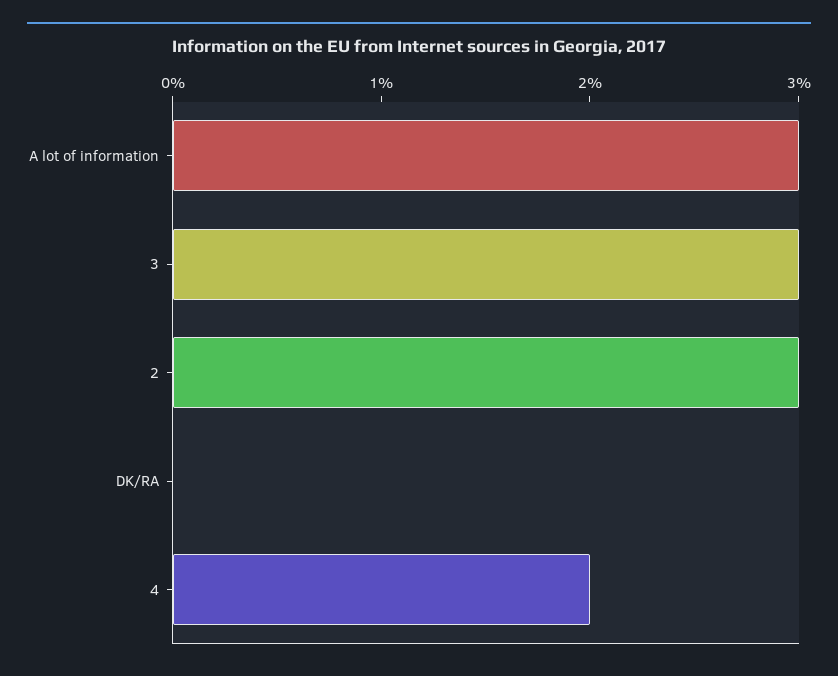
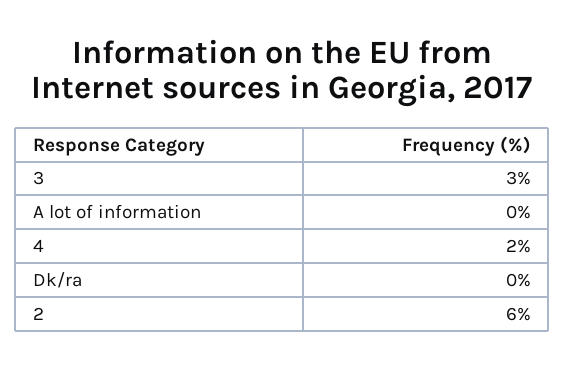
A lot of information: 3 -> 0
2: 3 -> 6

